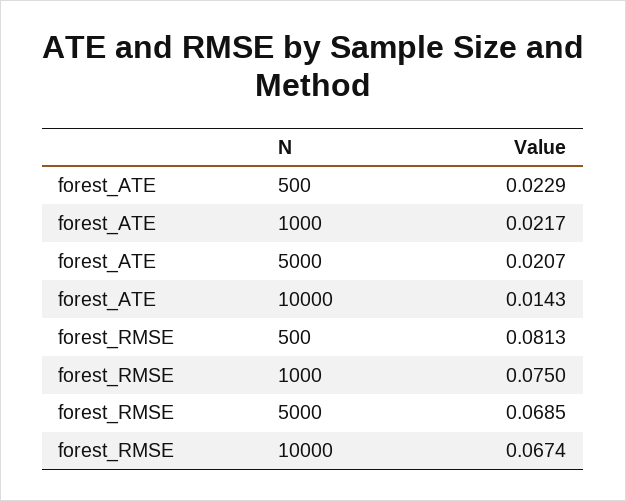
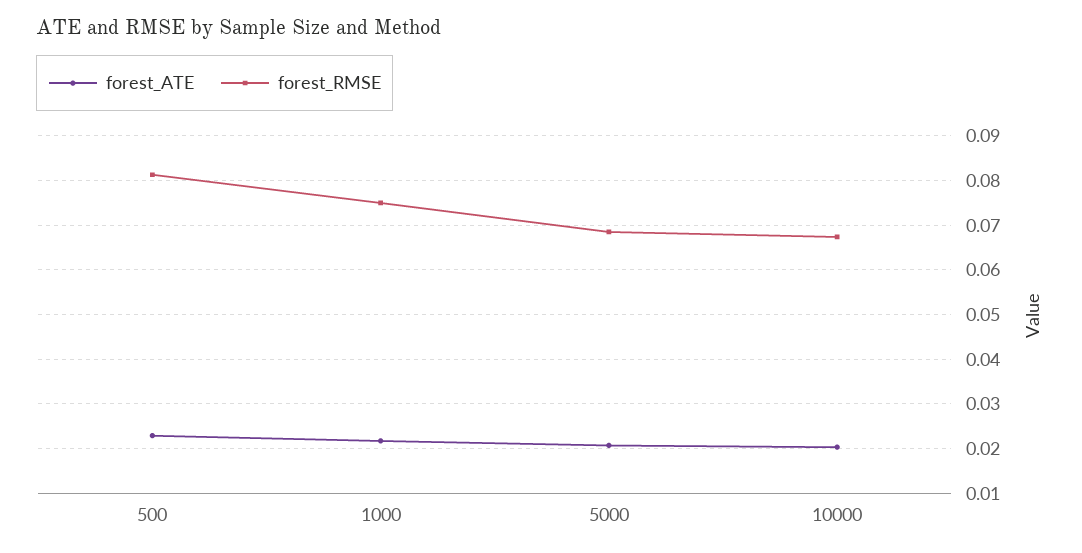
forest_ATE, 10000: 0.0143 -> 0.02

